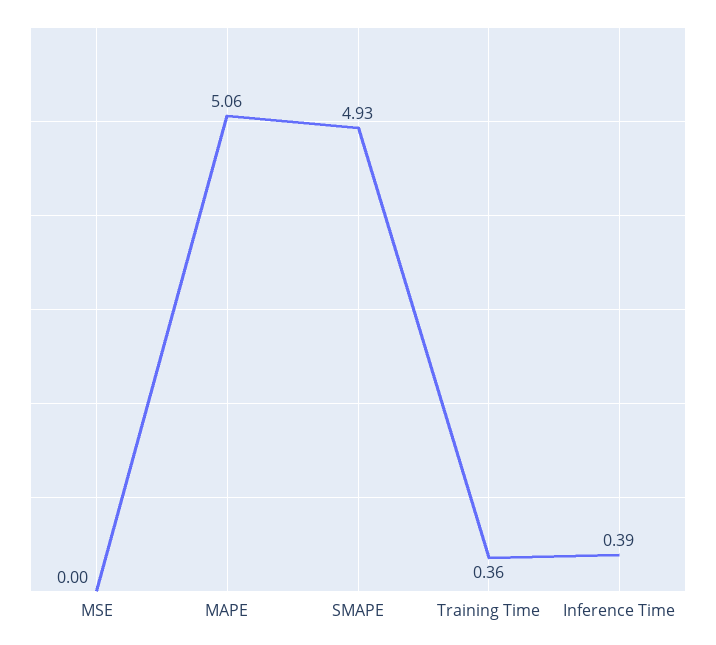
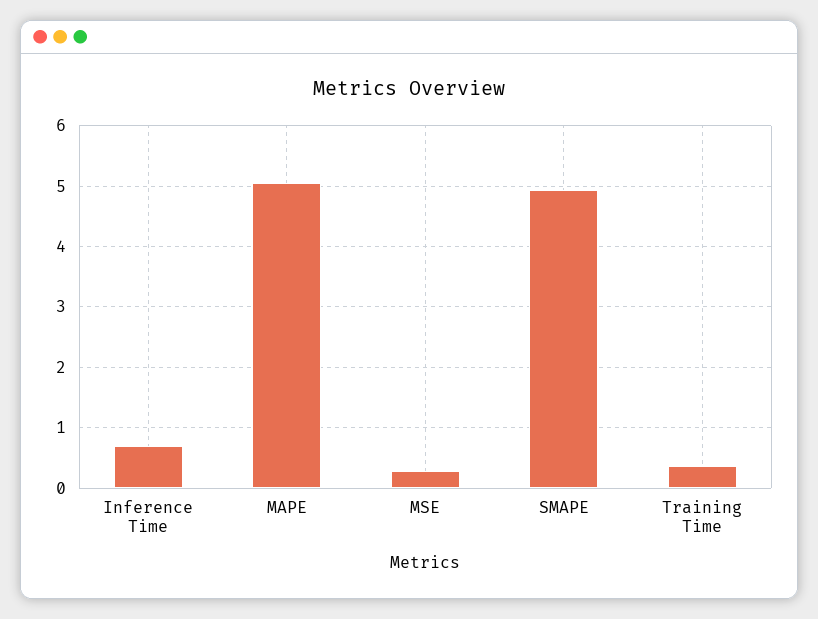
MSE: 0 -> 0.3
Inference Time: 0.39 -> 0.7

